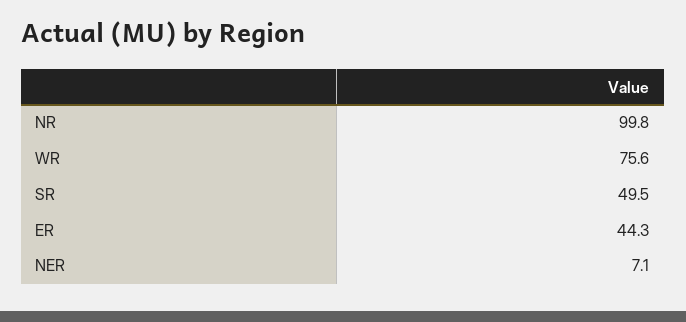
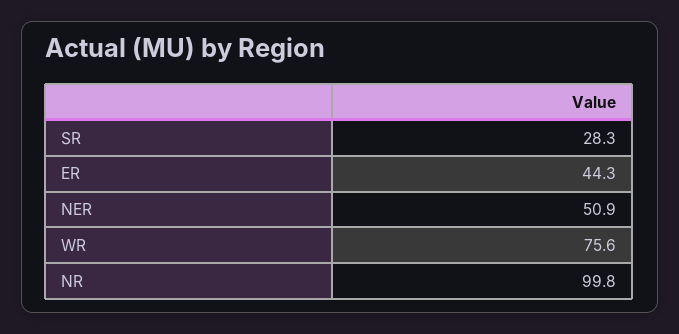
SR: 49.5 -> 28.3
NER: 7.1 -> 50.9

